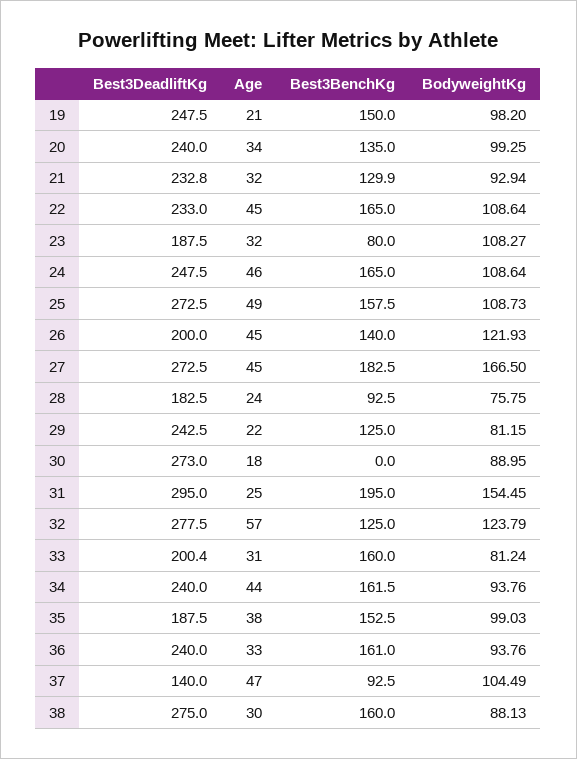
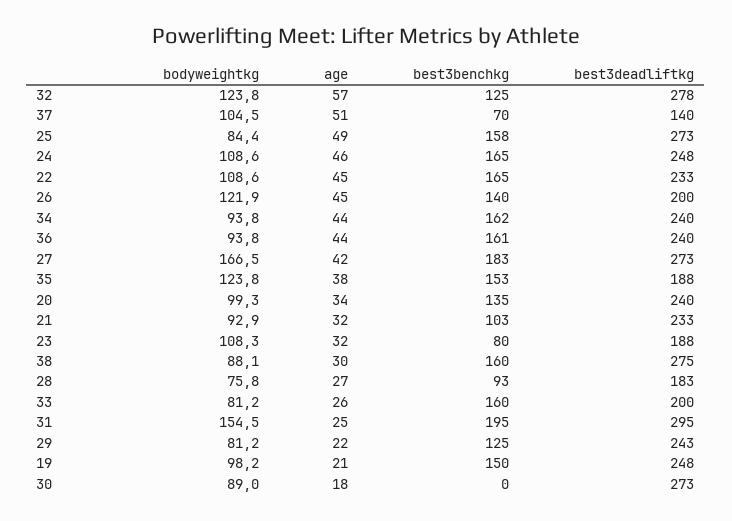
Best3BenchKg, 21: 129.9 -> 103
BodyweightKg, 25: 108.73 -> 84.4
Age, 27: 45 -> 42
Age, 28: 24 -> 27
Age, 33: 31 -> 26
BodyweightKg, 35: 99.03 -> 123.8
Age, 36: 33 -> 44
Age, 37: 47 -> 51
Best3BenchKg, 37: 92.5 -> 70

